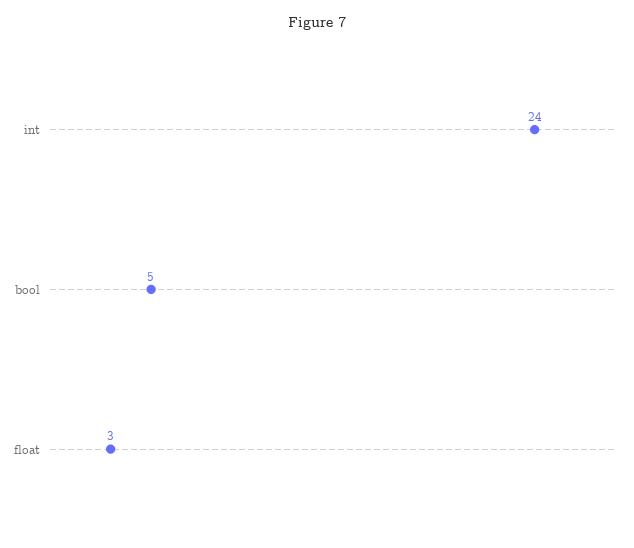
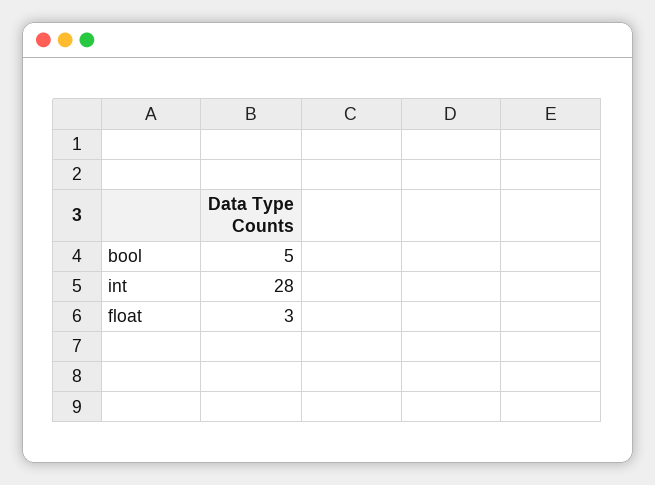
int: 24 -> 28

